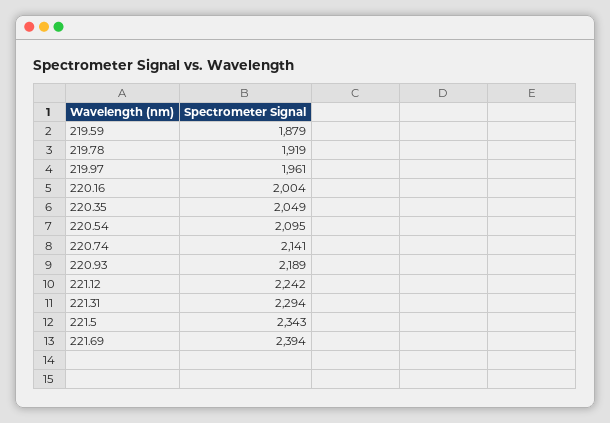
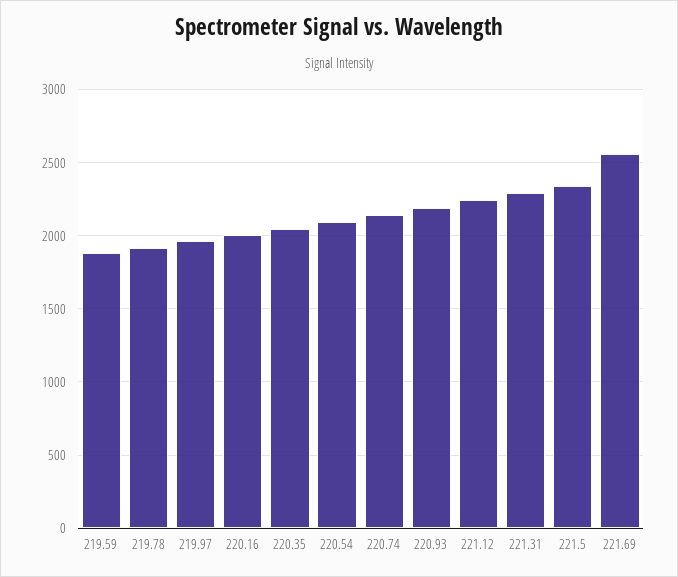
221.69: 2394 -> 2550

